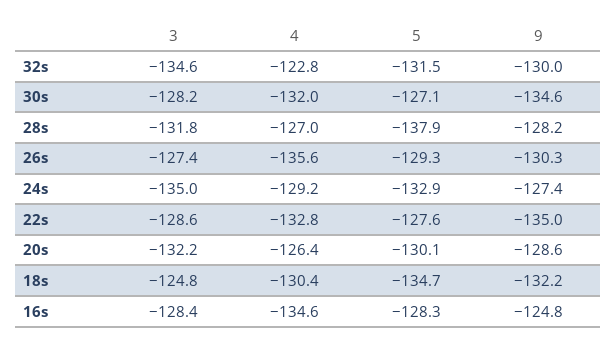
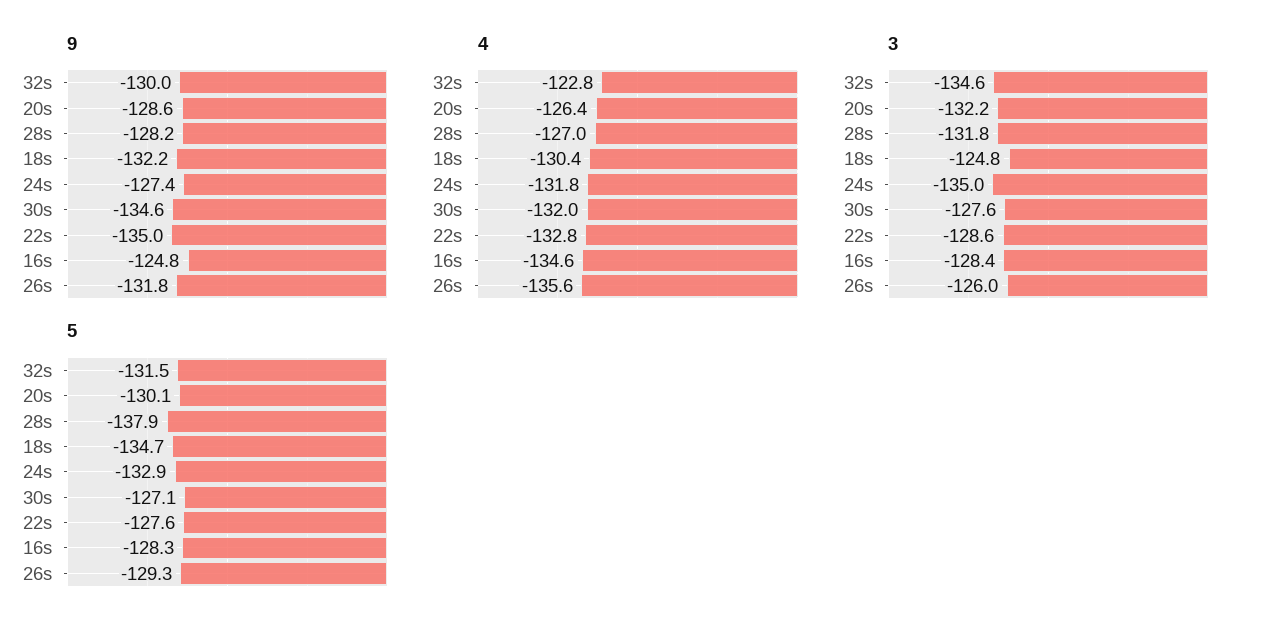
3, 30s: -128.2 -> -127.6
3, 26s: -127.4 -> -126
9, 26s: -130.3 -> -131.8
4, 24s: -129.2 -> -131.8

